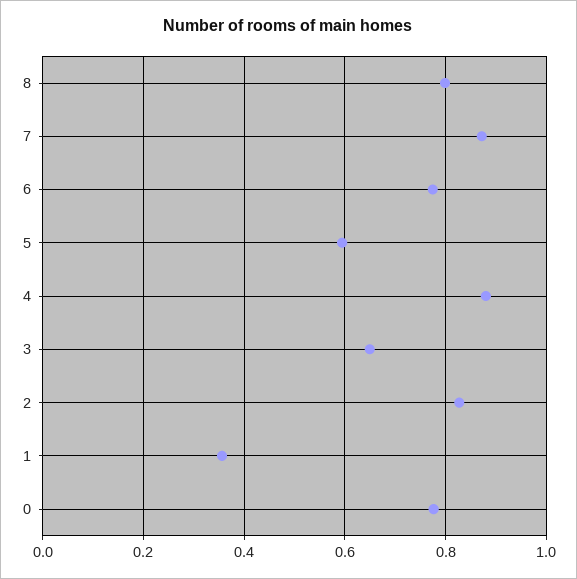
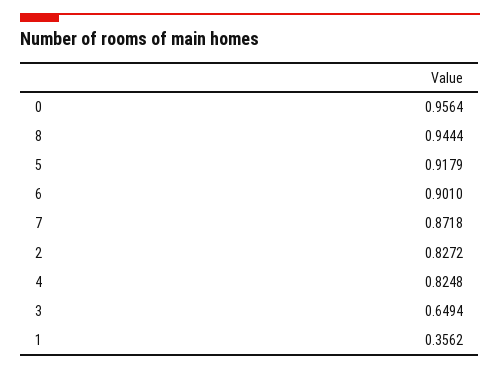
8: 0.8 -> 0.9444
6: 0.78 -> 0.901
5: 0.6 -> 0.9179
4: 0.88 -> 0.8248
0: 0.78 -> 0.9564

